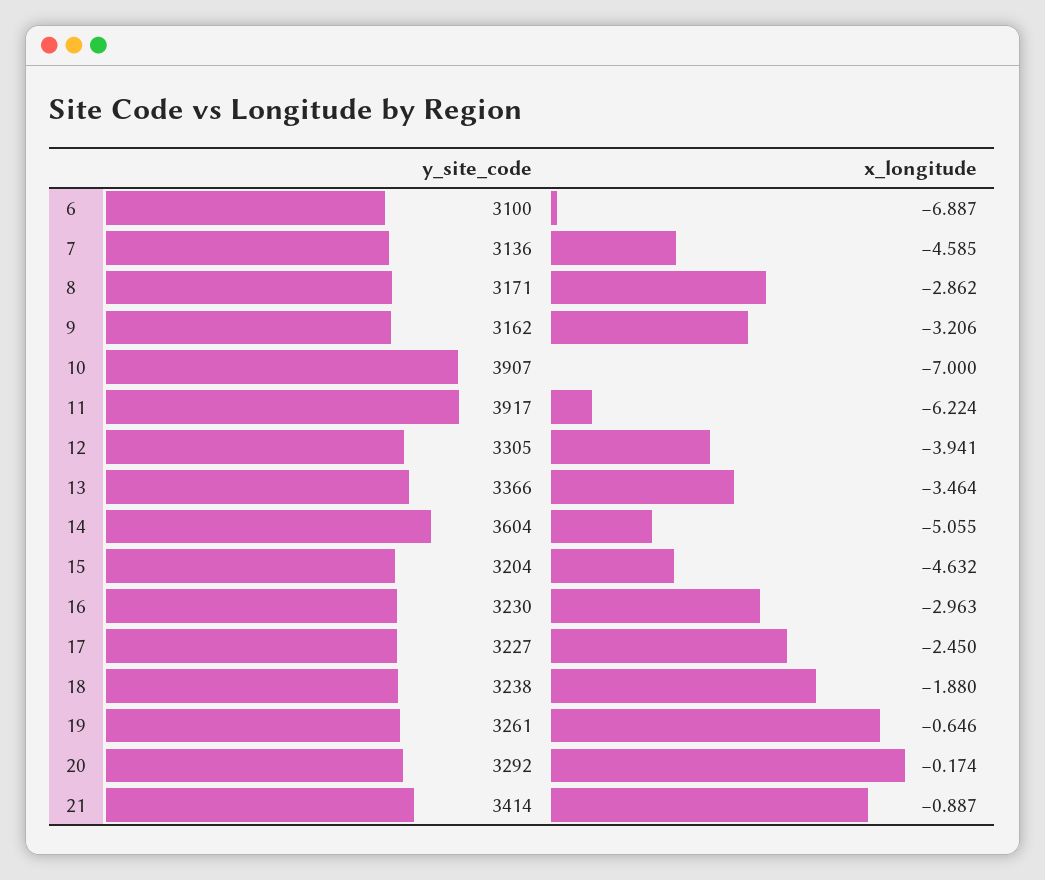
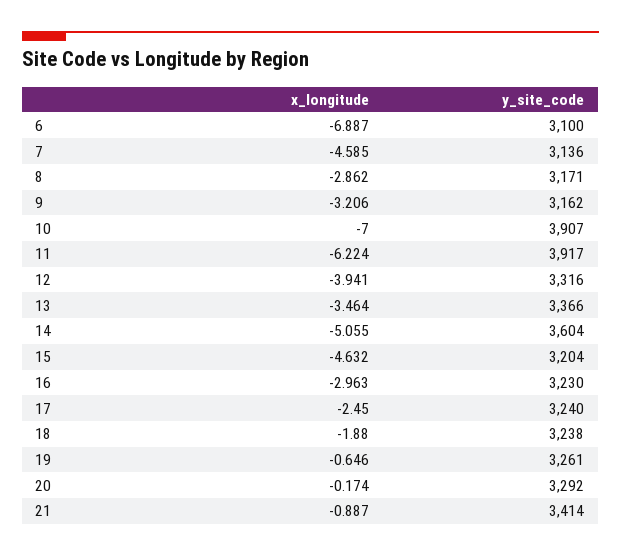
y_site_code, 12: 3305 -> 3316
y_site_code, 17: 3227 -> 3240

